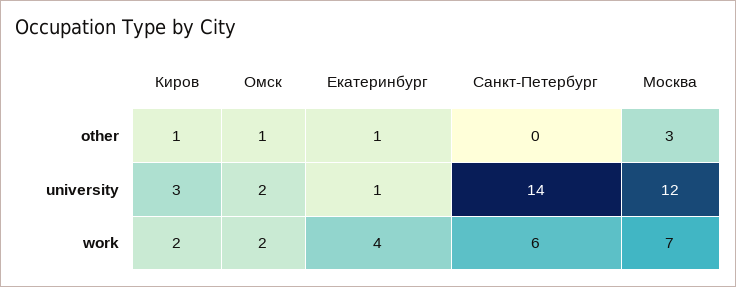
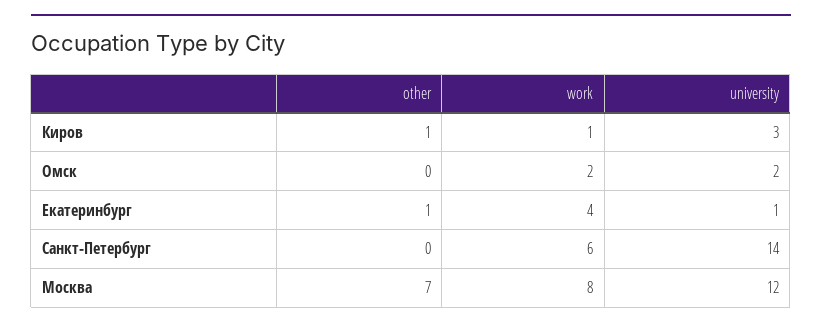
Омск, other: 1 -> 0
Москва, other: 3 -> 7
Киров, work: 2 -> 1
Москва, work: 7 -> 8

